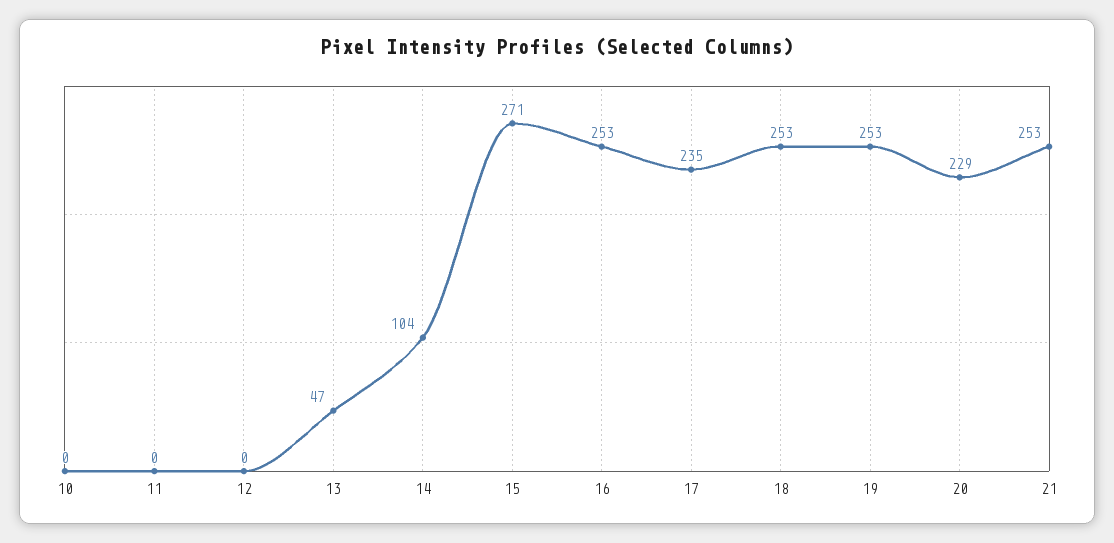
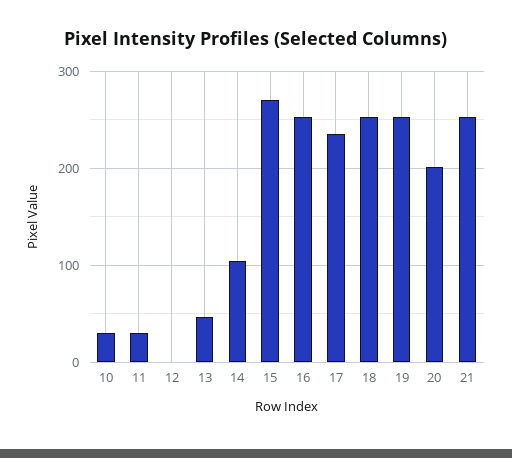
10: 0 -> 30
11: 0 -> 30
20: 229 -> 200

